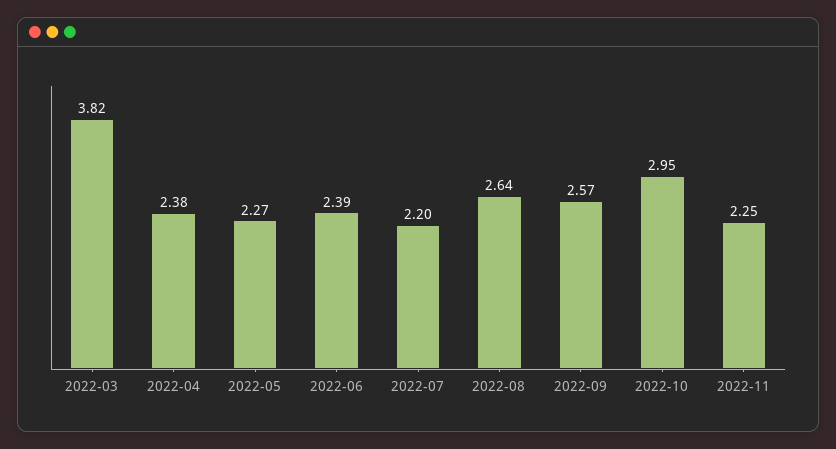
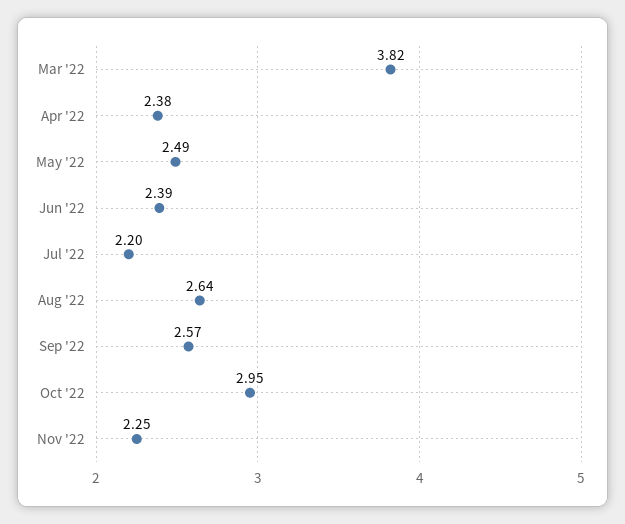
2022-05: 2.27 -> 2.49

